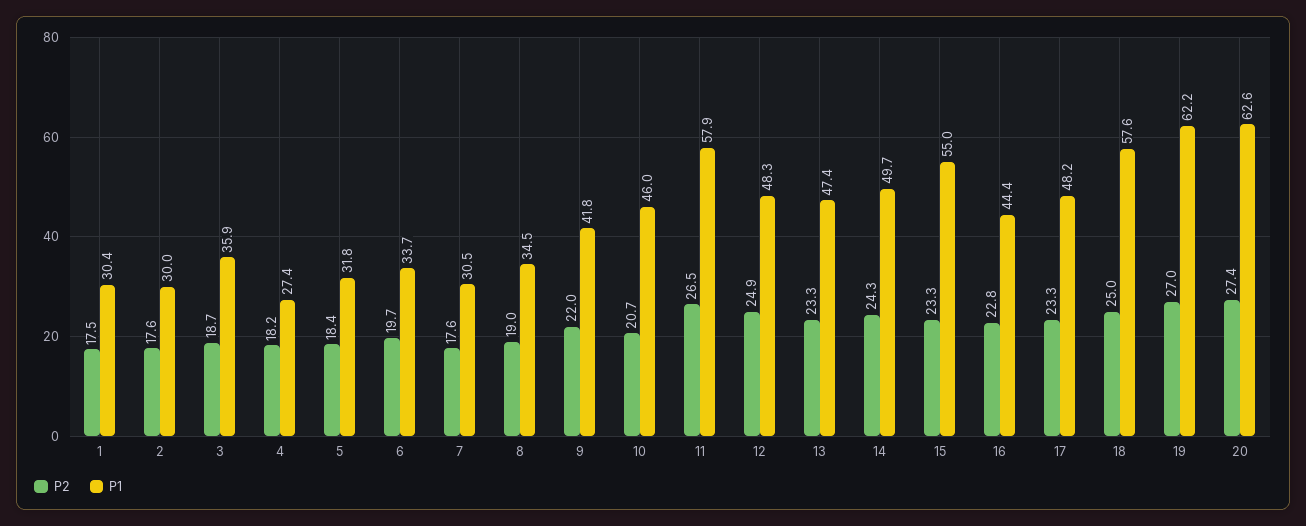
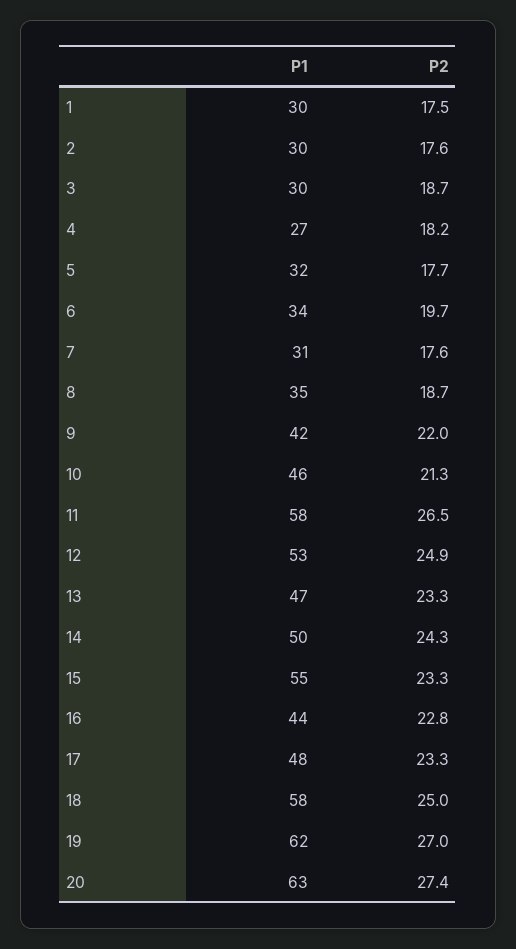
P1, 3: 35.9 -> 30
P2, 5: 18.4 -> 17.7
P2, 8: 19 -> 18.7
P2, 10: 20.7 -> 21.3
P1, 12: 48.3 -> 53

